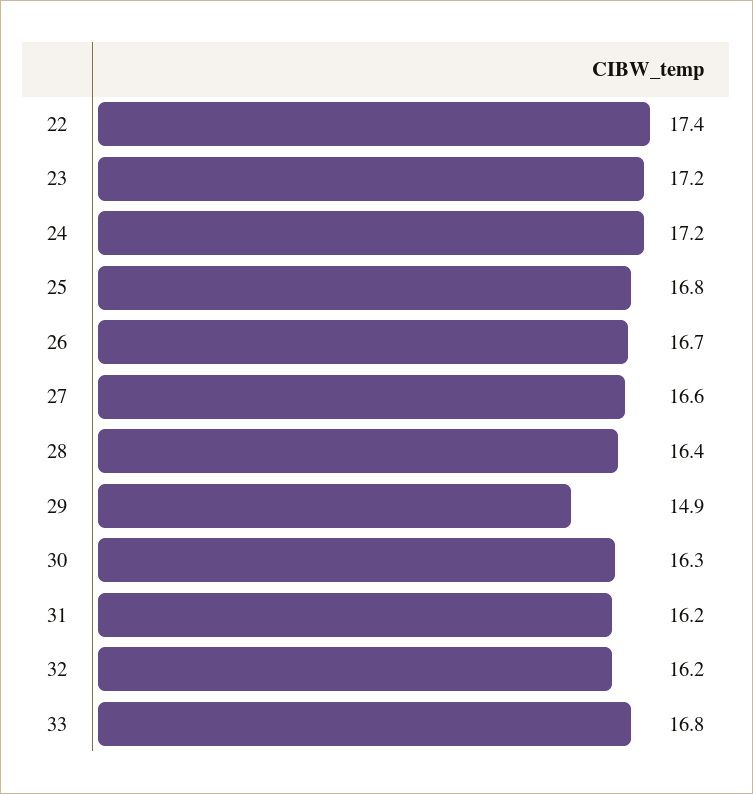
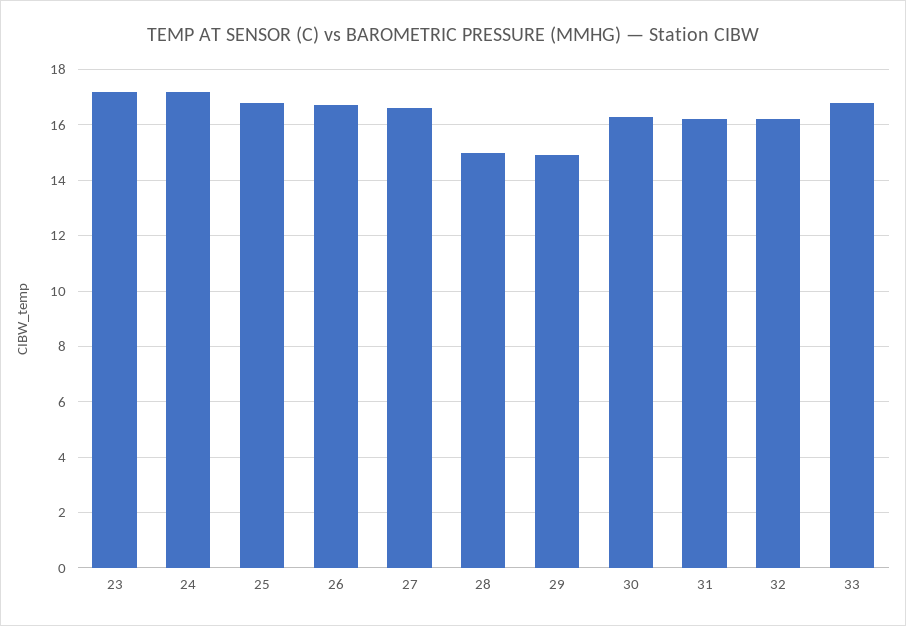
22: 17.4 -> none
28: 16.4 -> 15

